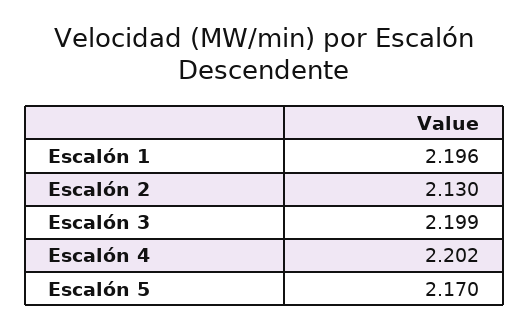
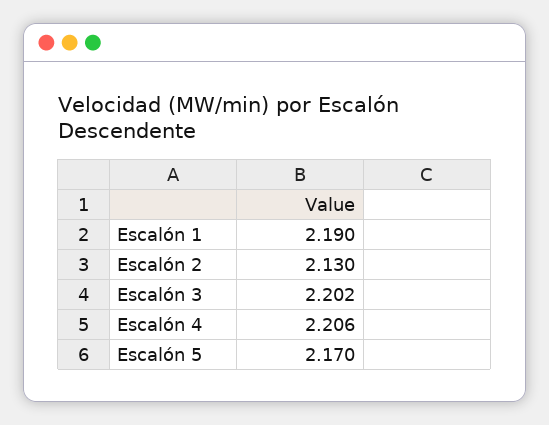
Escalón 1: 2.196 -> 2.19
Escalón 3: 2.199 -> 2.202
Escalón 4: 2.202 -> 2.206

